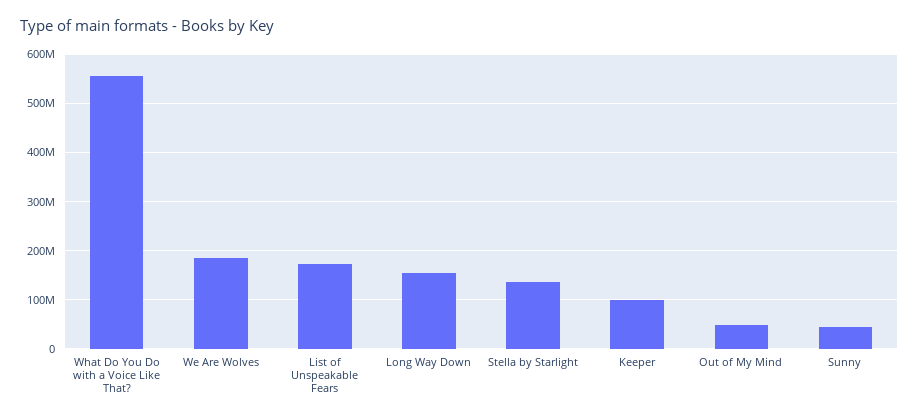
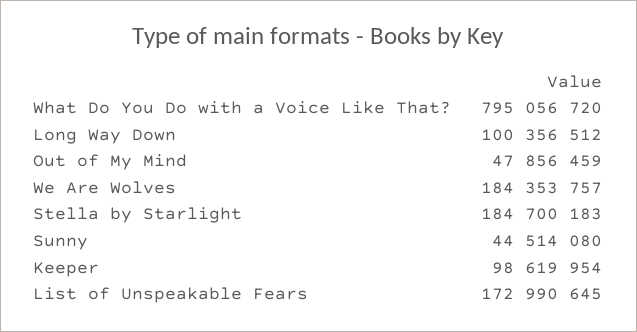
What Do You Do with a Voice Like That?: 560000000 -> 795056720
Long Way Down: 160000000 -> 100356512
Stella by Starlight: 140000000 -> 184700183

